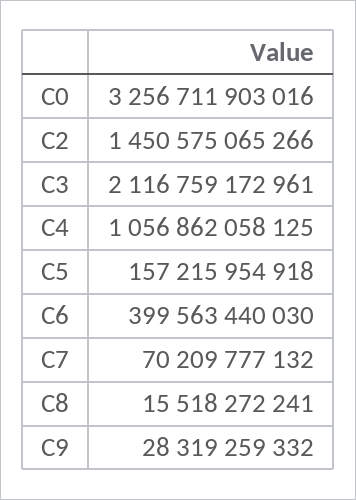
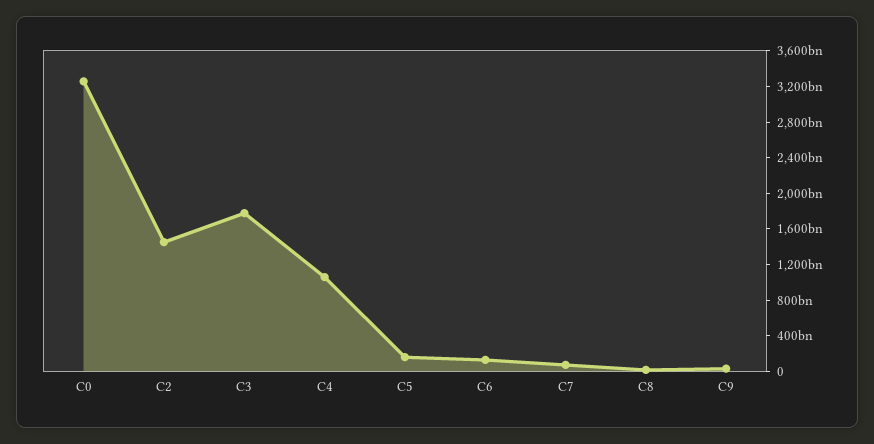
C3: 2116759172961 -> 1800000000000
C6: 399563440030 -> 100000000000

